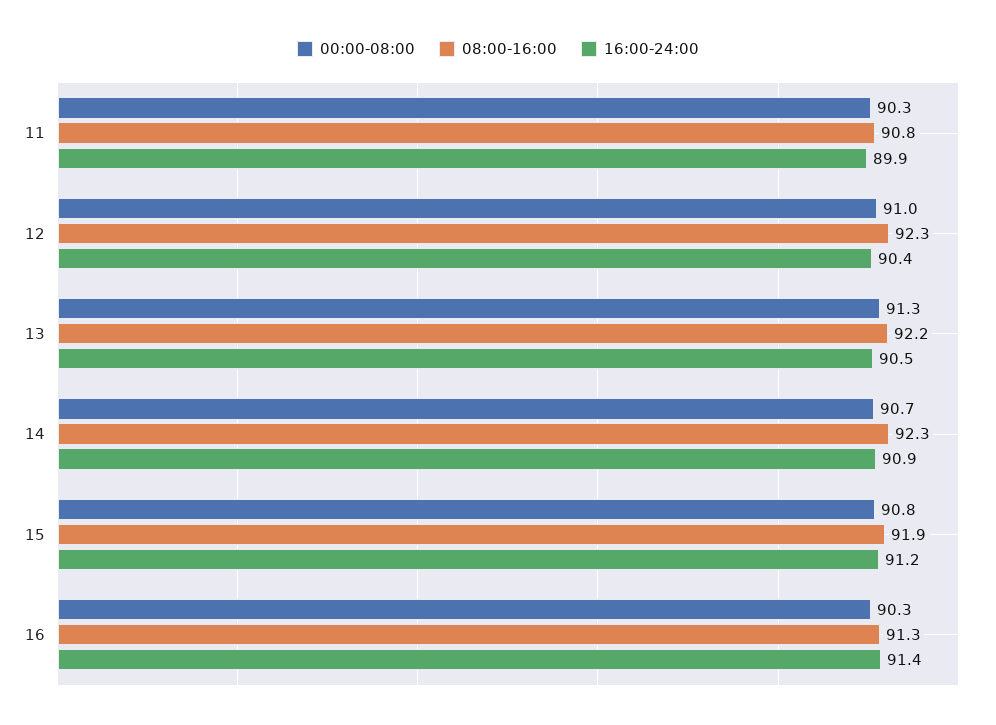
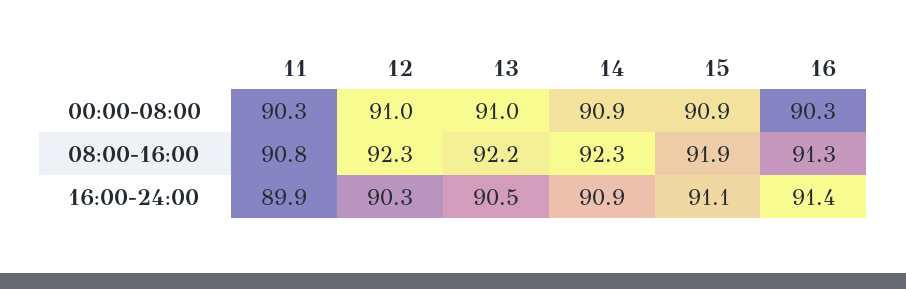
16:00-24:00, 12: 90.4 -> 90.3
00:00-08:00, 13: 91.3 -> 91
00:00-08:00, 14: 90.7 -> 90.9
00:00-08:00, 15: 90.8 -> 90.9
16:00-24:00, 15: 91.2 -> 91.1

